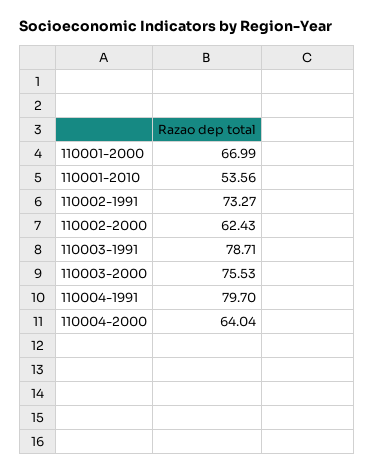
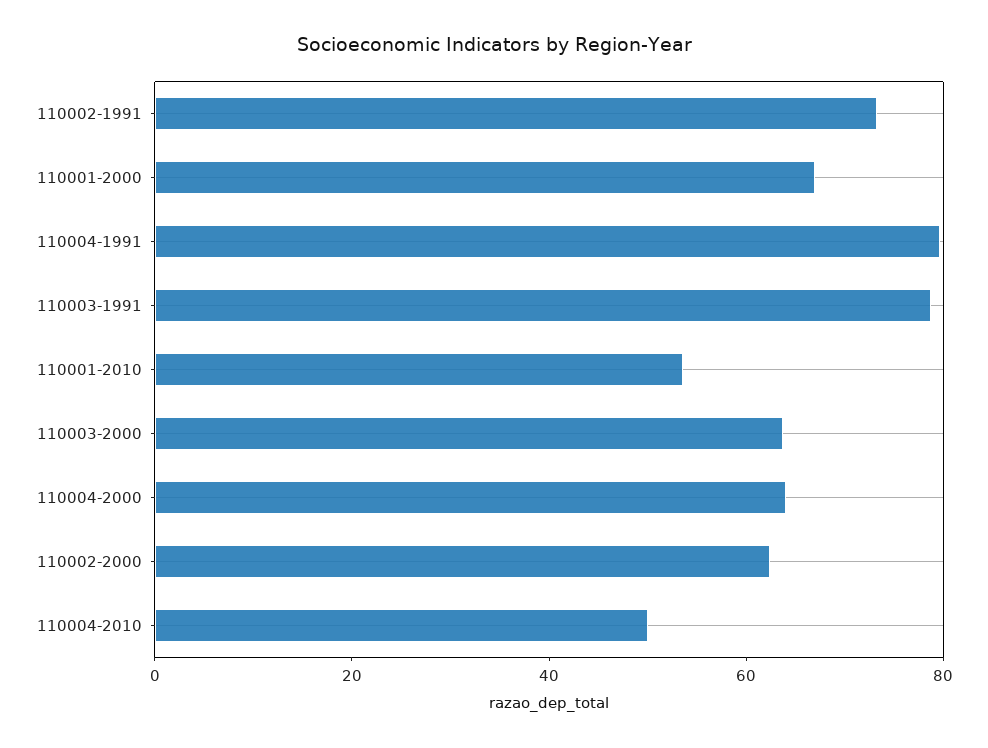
110003-2000: 75.53 -> 65
110004-2010: none -> 50

